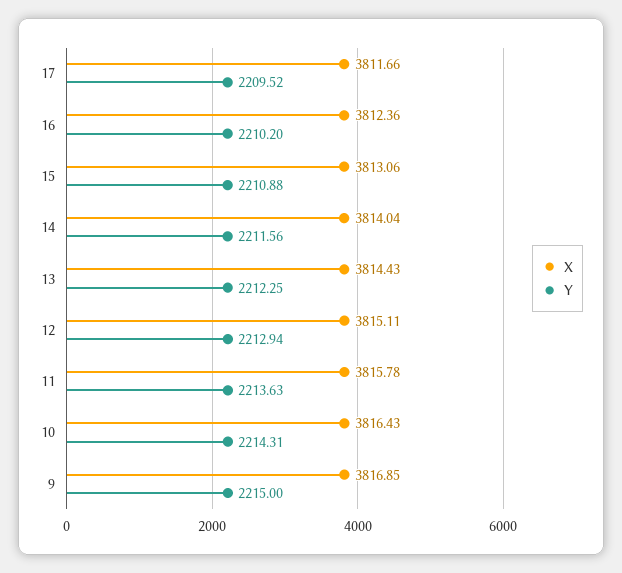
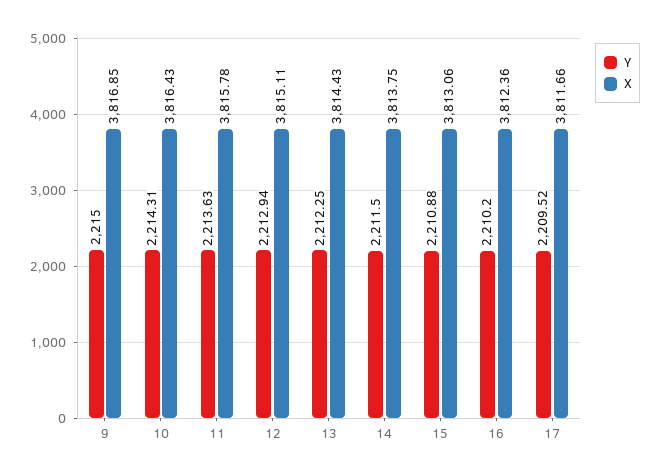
X, 14: 3814.04 -> 3813.75
Y, 14: 2211.56 -> 2211.5

